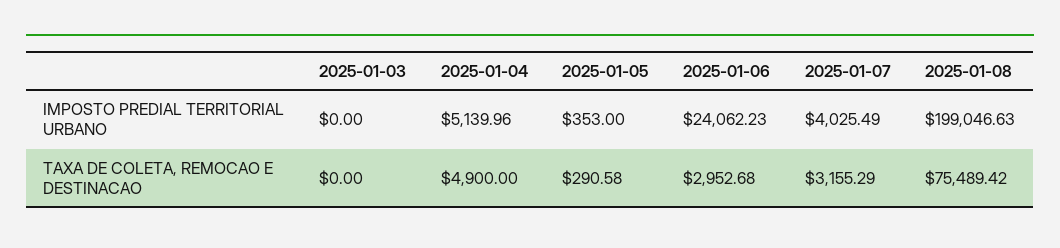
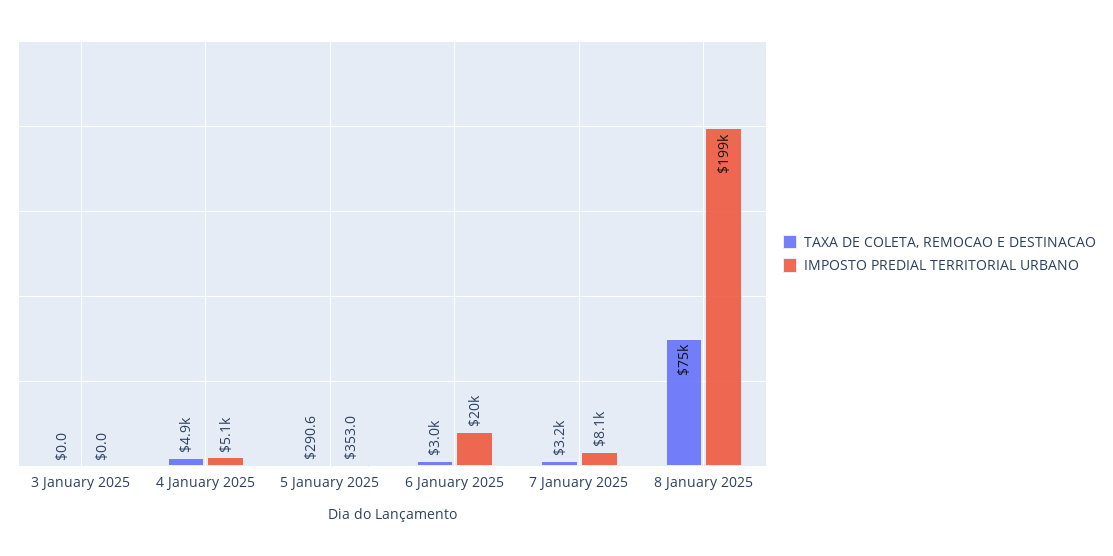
IMPOSTO PREDIAL TERRITORIAL URBANO, 2025-01-06: 24062.23 -> 20000
IMPOSTO PREDIAL TERRITORIAL URBANO, 2025-01-07: 4025.49 -> 8100

